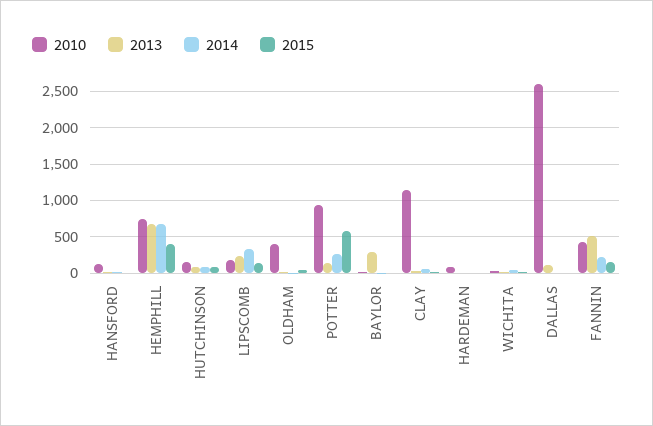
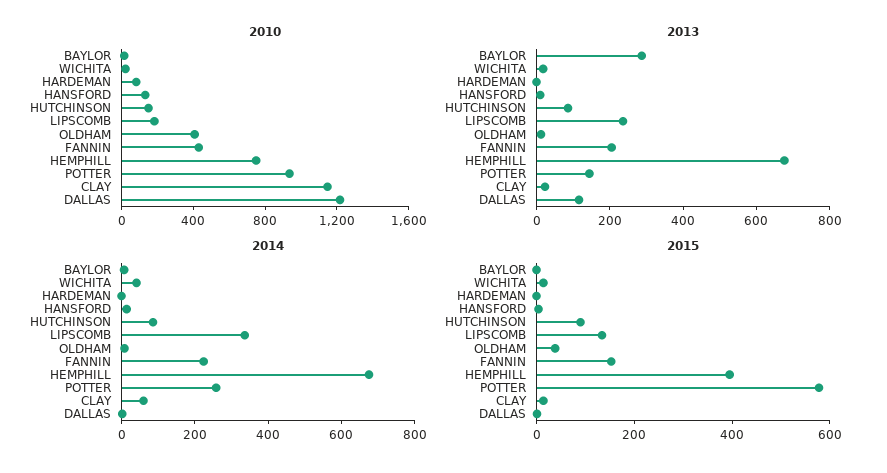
2010, DALLAS: 2600 -> 1200
2013, FANNIN: 500 -> 200

